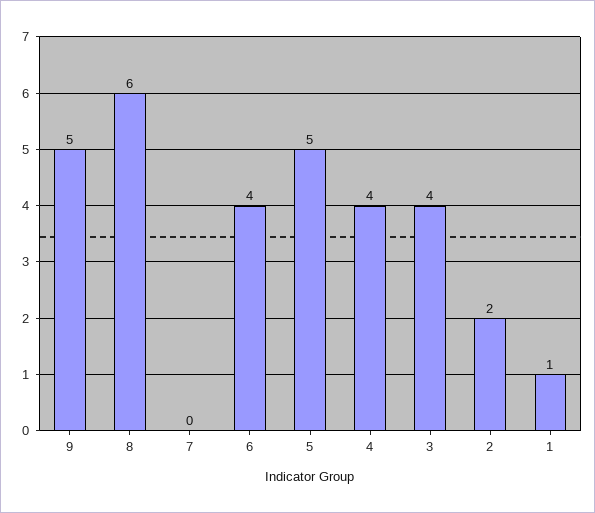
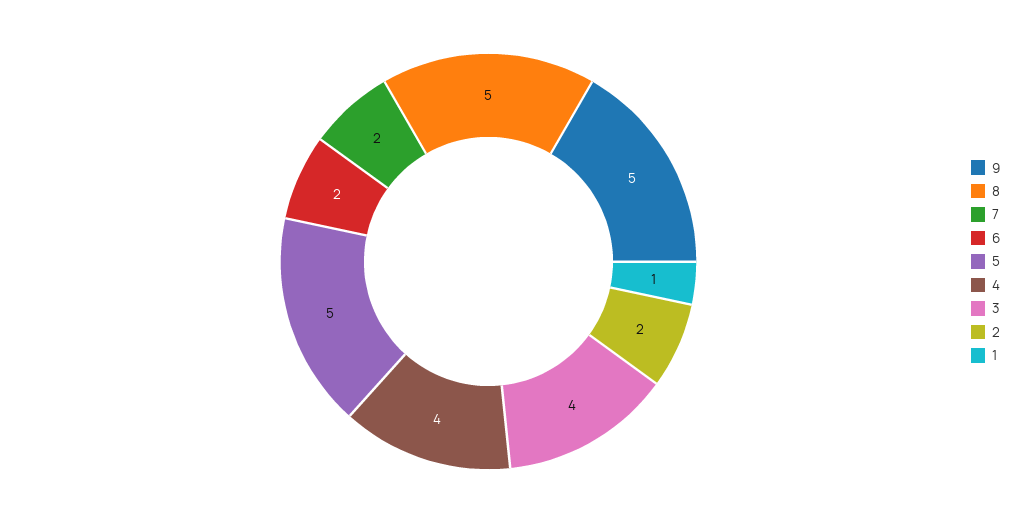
8: 6 -> 5
7: 0 -> 2
6: 4 -> 2

